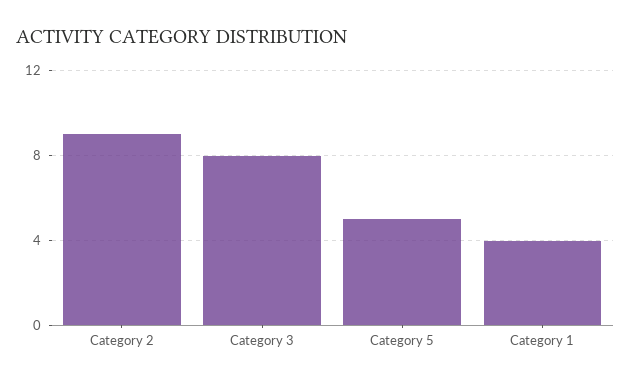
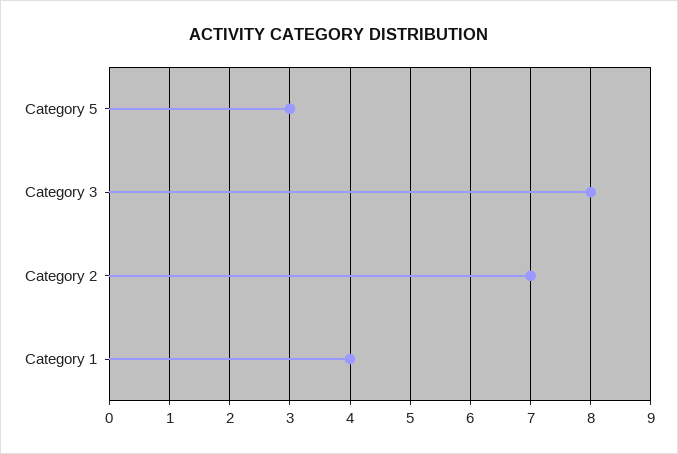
Category 2: 9 -> 7
Category 5: 5 -> 3

